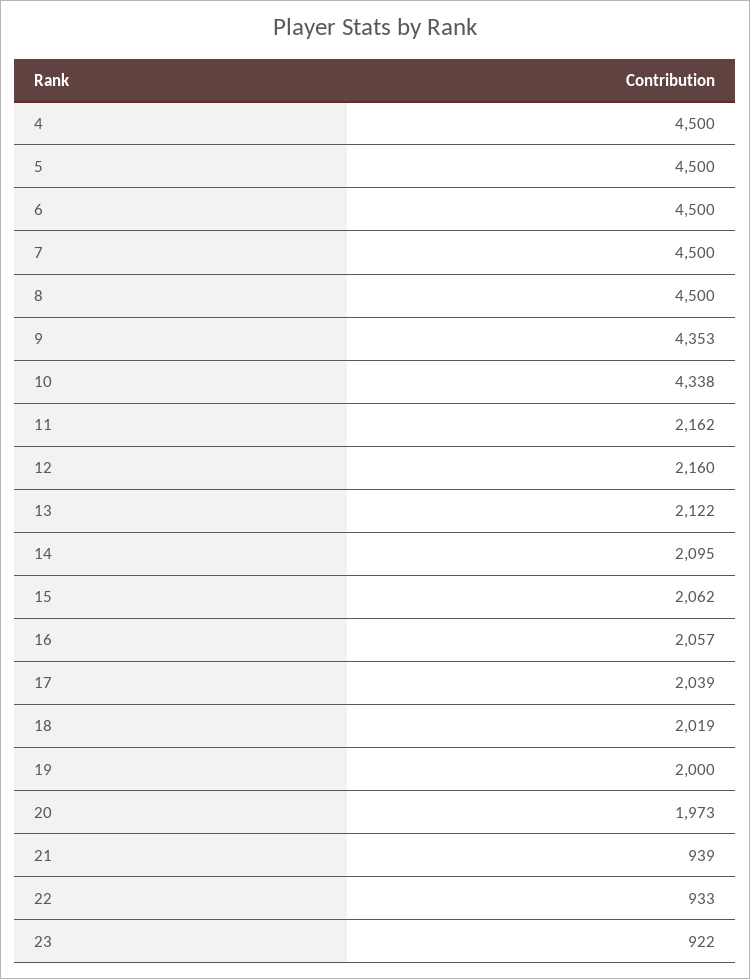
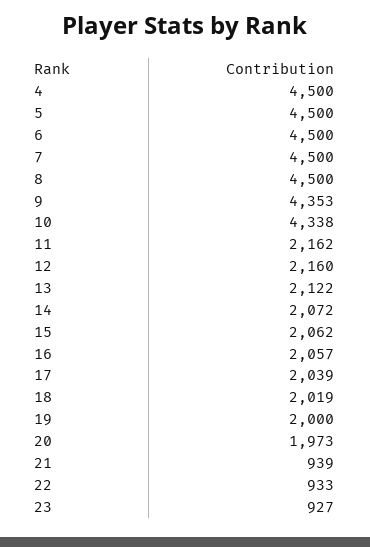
14: 2095 -> 2072
23: 922 -> 927

